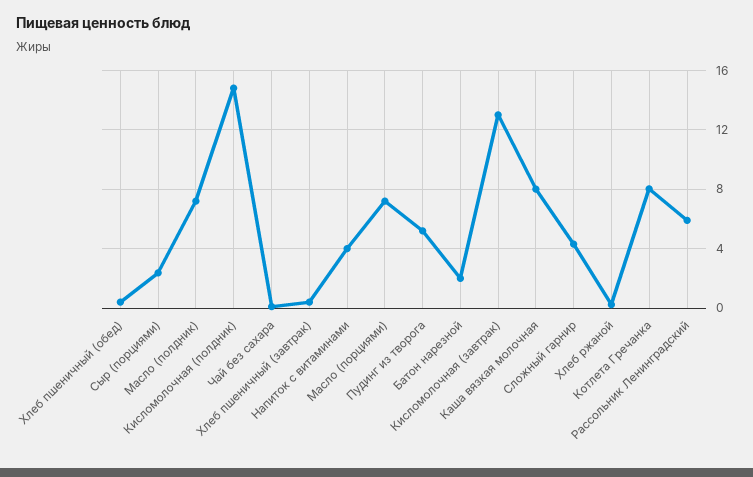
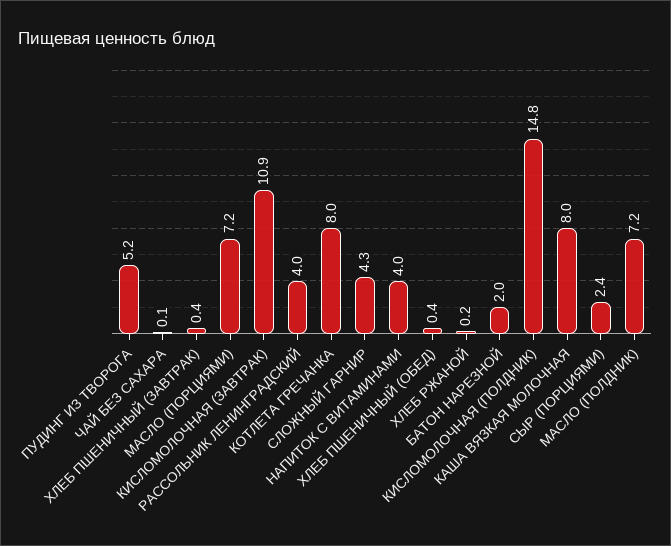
Кисломолочная (завтрак): 13 -> 10.9
Рассольник Ленинградский: 6 -> 4

